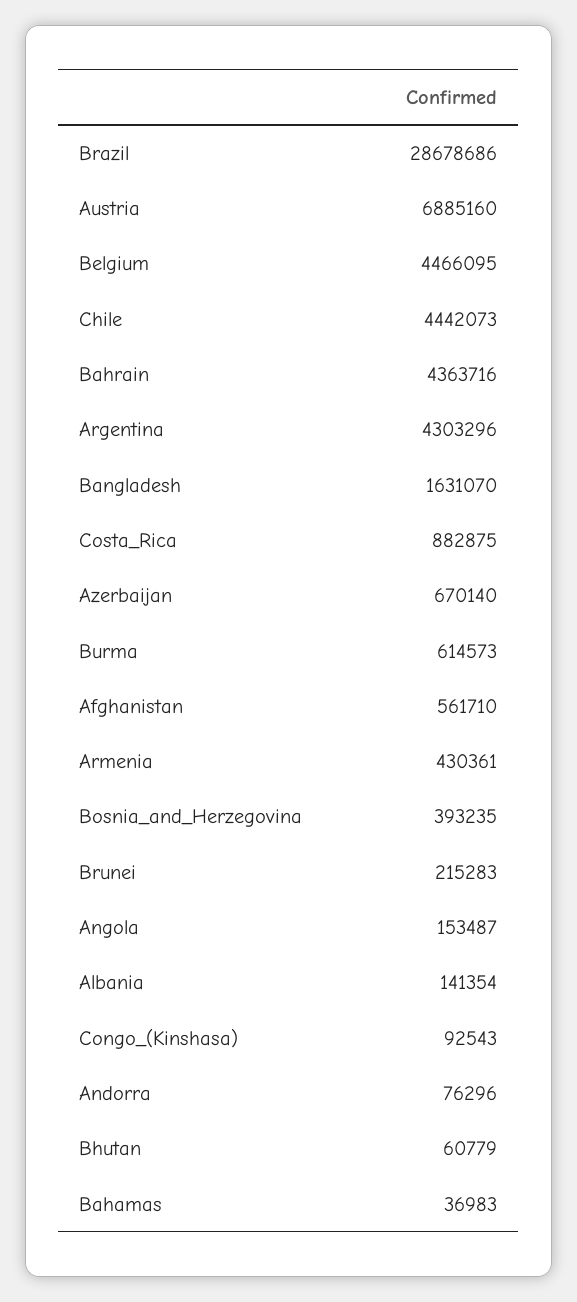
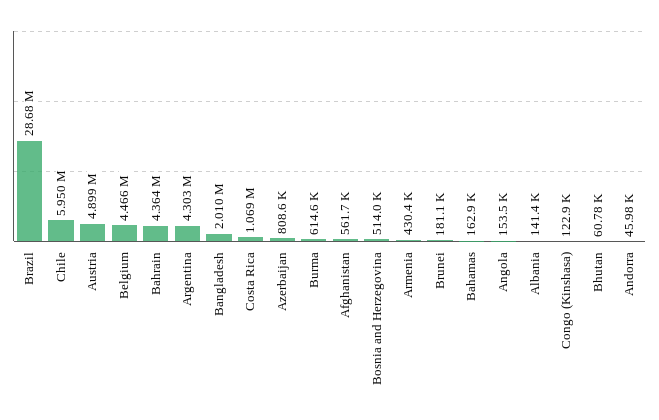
Austria: 6885160 -> 4899000
Chile: 4442073 -> 5950000
Bangladesh: 1631070 -> 2010000
Costa_Rica: 882875 -> 1069000
Azerbaijan: 670140 -> 808600
Bosnia_and_Herzegovina: 393235 -> 514000
Brunei: 215283 -> 181100
Congo_(Kinshasa): 92543 -> 122900
Andorra: 76296 -> 45980
Bahamas: 36983 -> 162900

